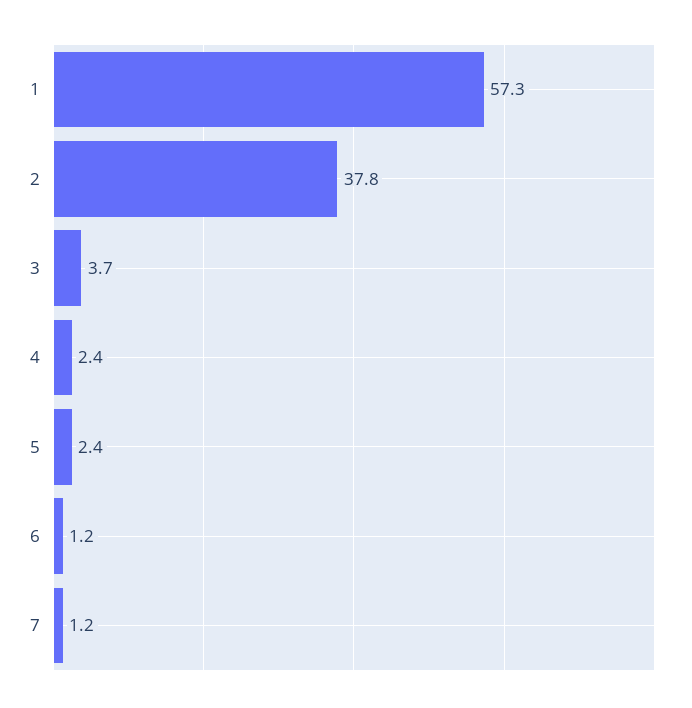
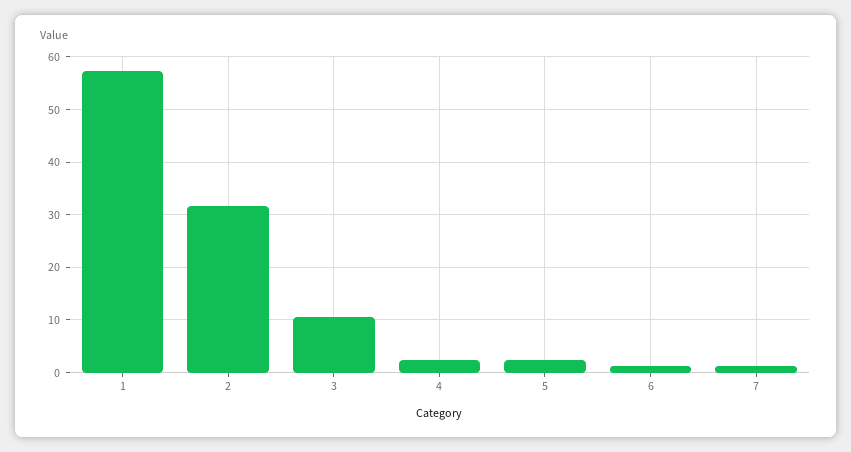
2: 37.8 -> 32
3: 3.7 -> 10

